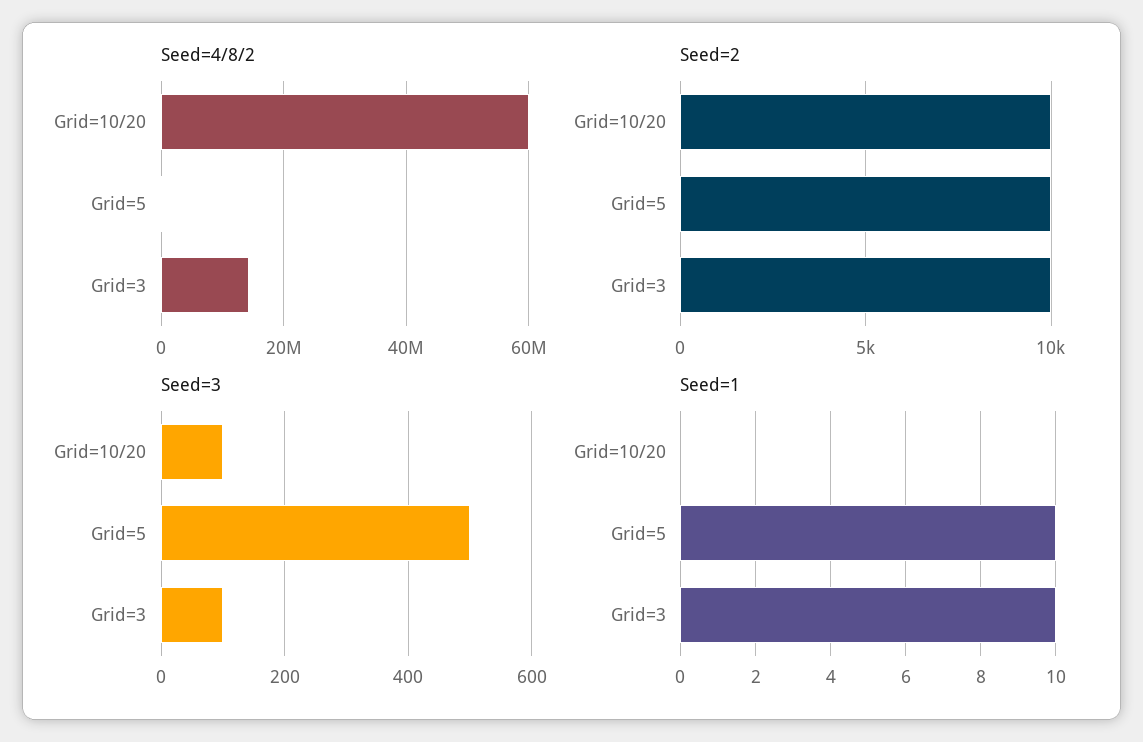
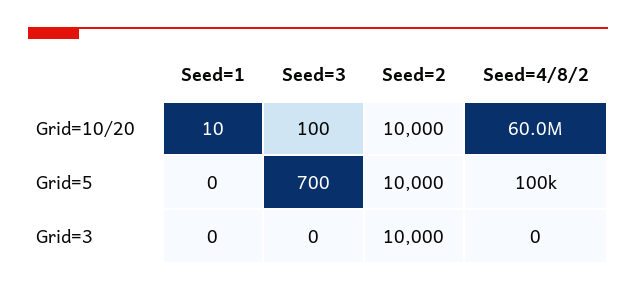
Seed=4/8/2, Grid=3: 14000000 -> 0
Seed=3, Grid=5: 500 -> 700
Seed=3, Grid=3: 100 -> 0
Seed=1, Grid=10/20: 0 -> 10
Seed=1, Grid=5: 10 -> 0
Seed=1, Grid=3: 10 -> 0

